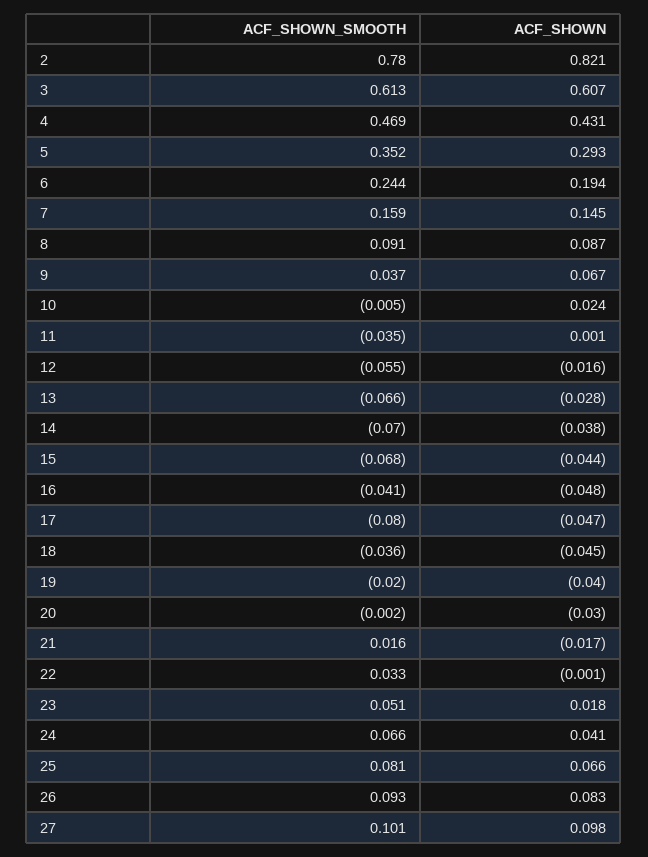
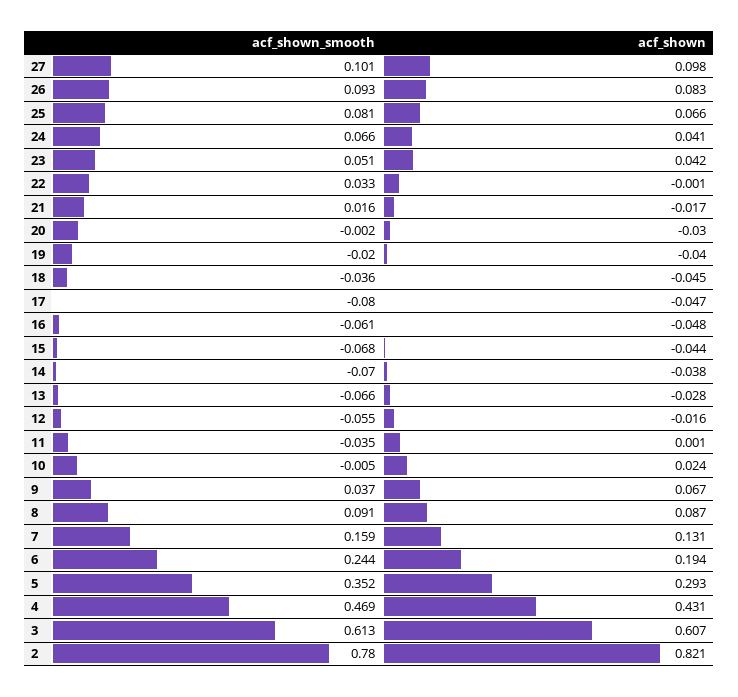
ACF_SHOWN, 7: 0.145 -> 0.131
ACF_SHOWN_SMOOTH, 16: -0.041 -> -0.061
ACF_SHOWN, 23: 0.018 -> 0.042

